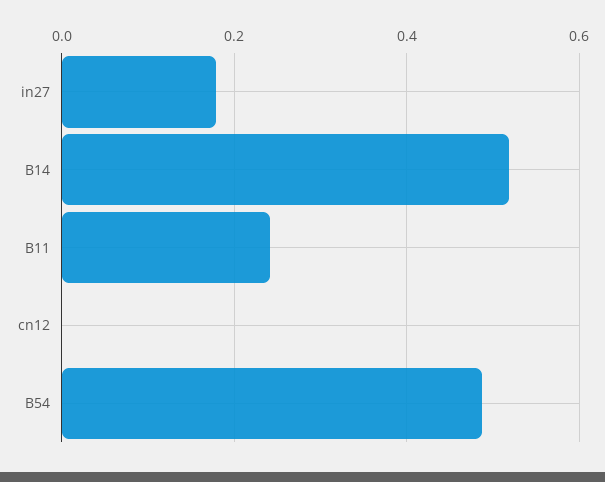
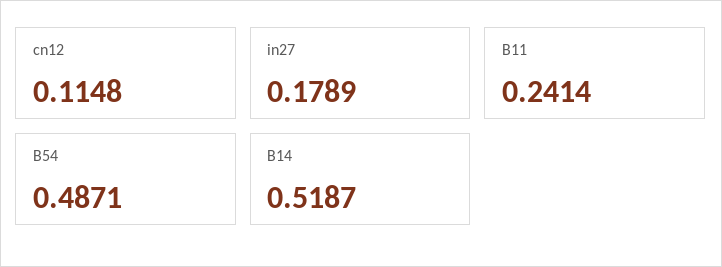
cn12: 0 -> 0.1148

